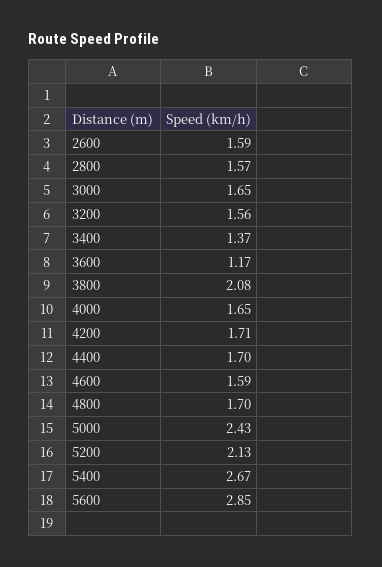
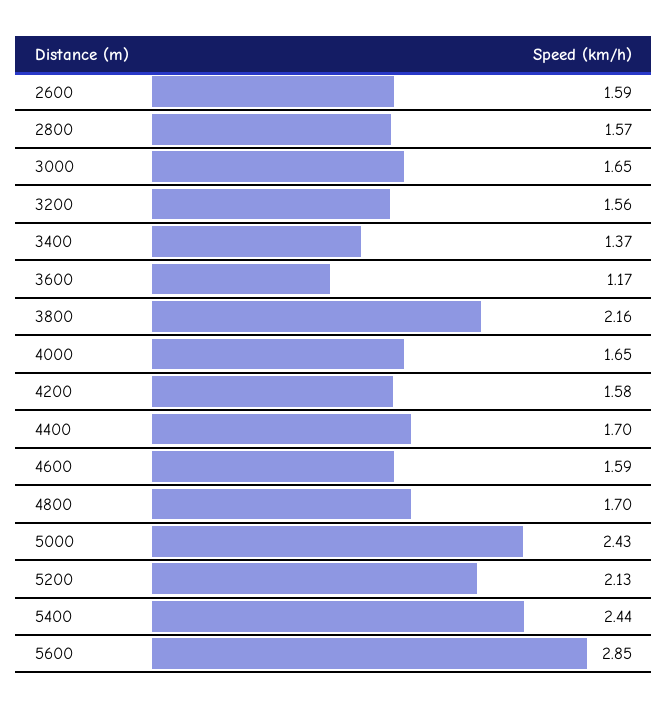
3800: 2.08 -> 2.16
4200: 1.71 -> 1.58
5400: 2.67 -> 2.44

